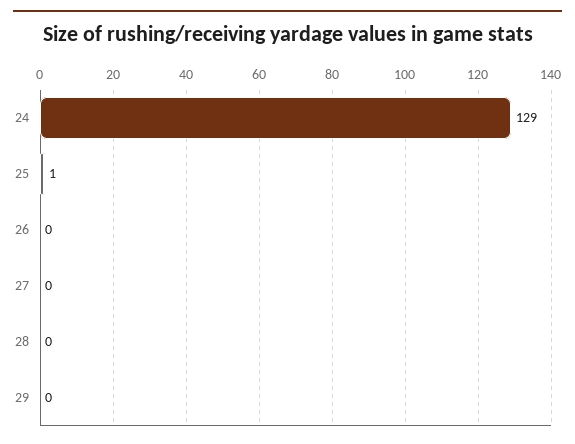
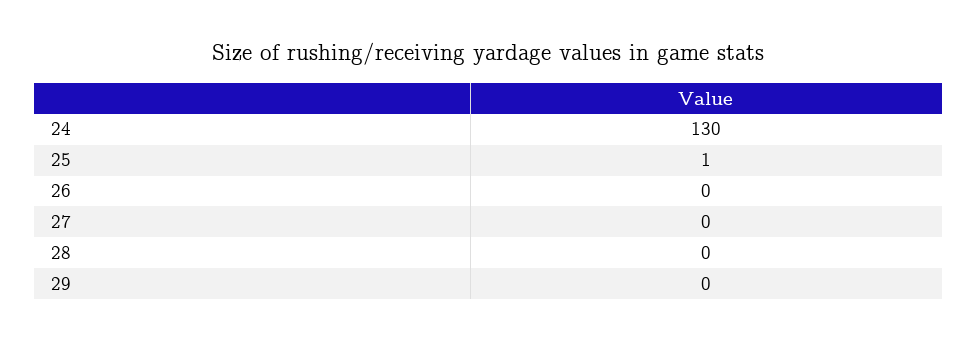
24: 129 -> 130

